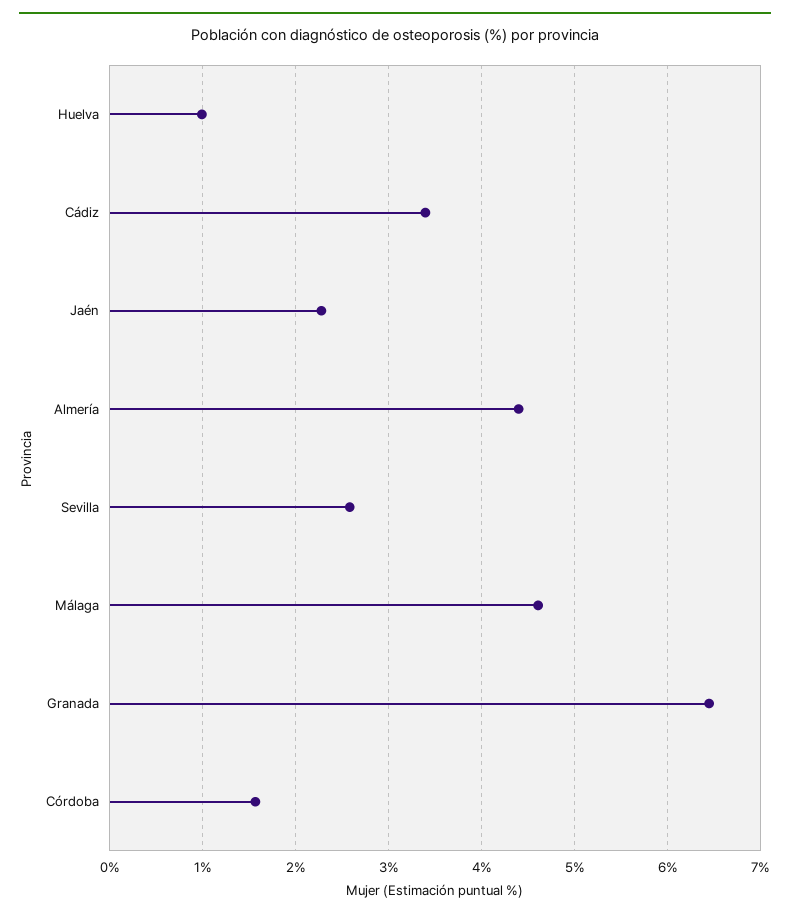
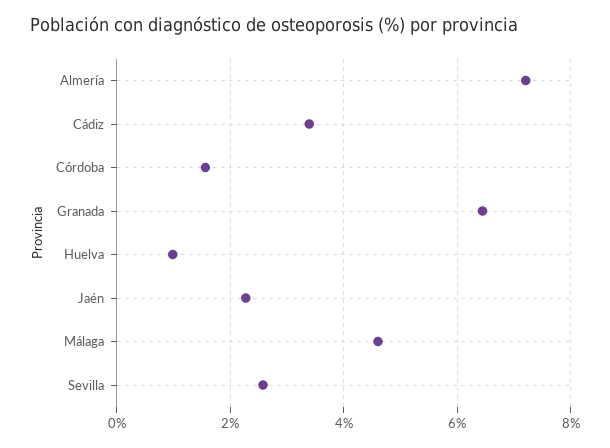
Almería: 4.4 -> 7.2

